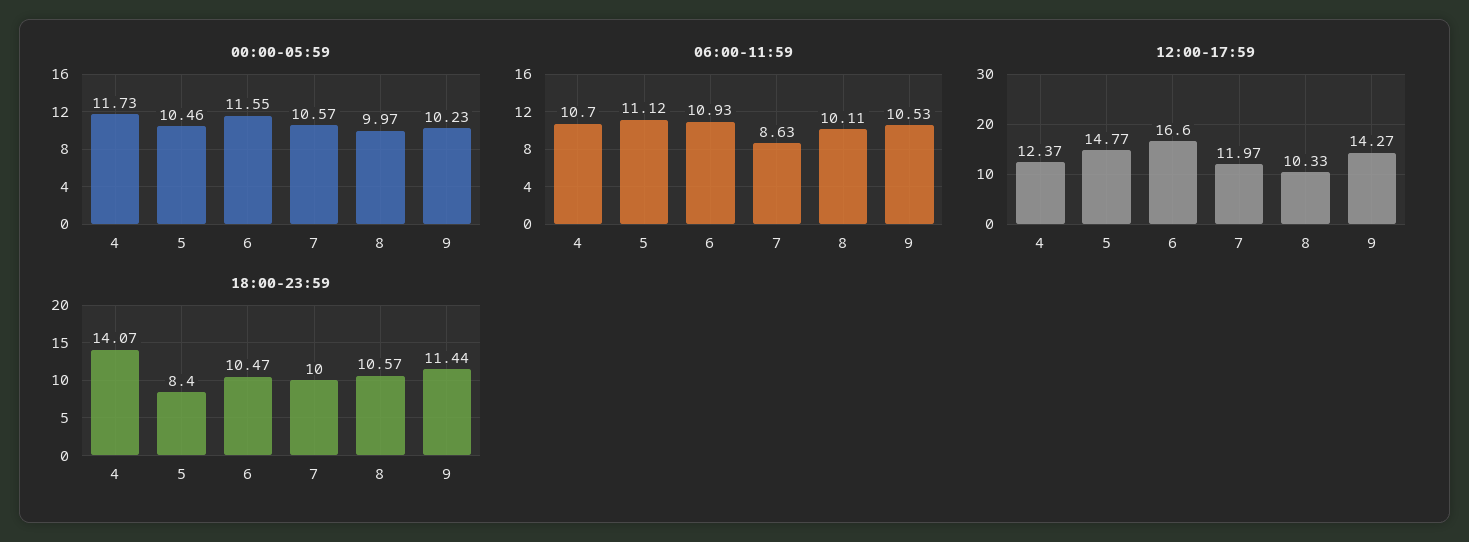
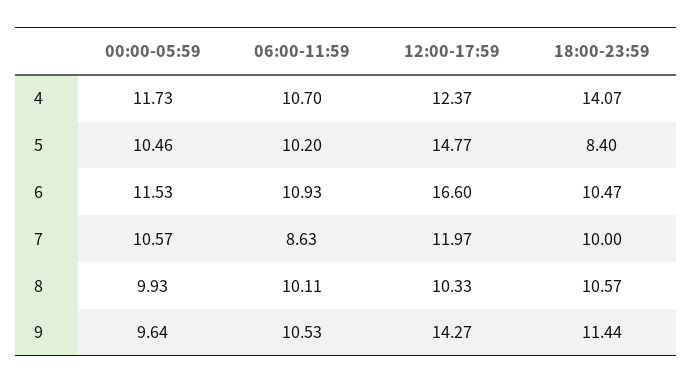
00:00-05:59, 6: 11.55 -> 11.53
00:00-05:59, 8: 9.97 -> 9.93
00:00-05:59, 9: 10.23 -> 9.64
06:00-11:59, 5: 11.12 -> 10.2

